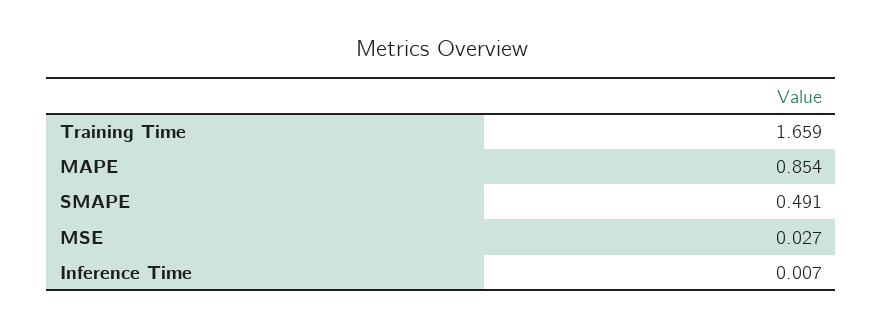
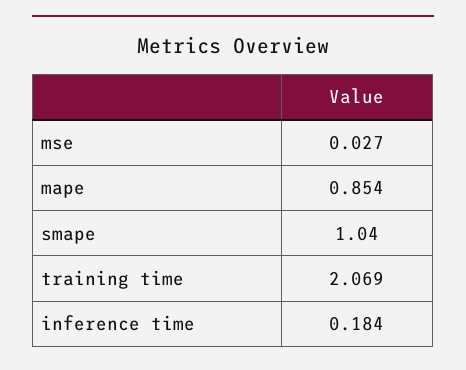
Training Time: 1.659 -> 2.069
SMAPE: 0.491 -> 1.04
Inference Time: 0.007 -> 0.184

